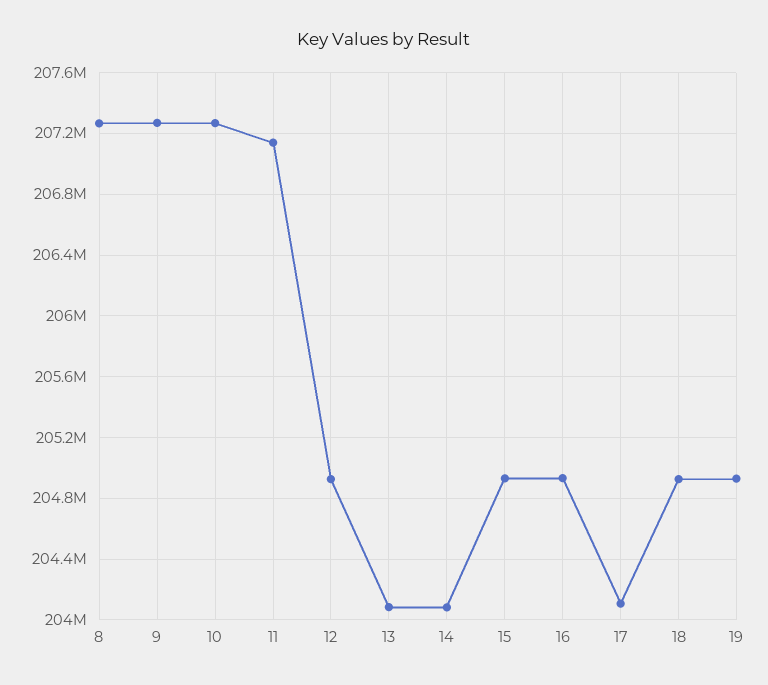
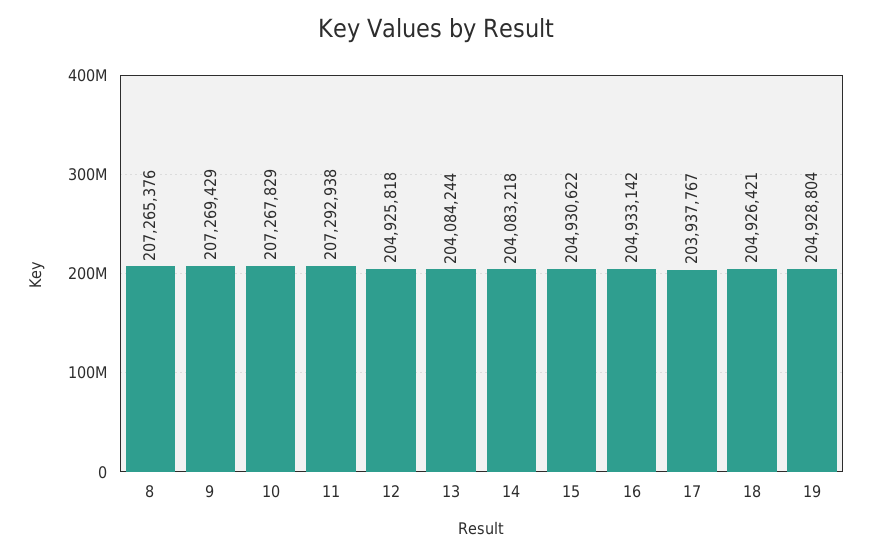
11: 207150000 -> 207292938
17: 204100000 -> 203937767

